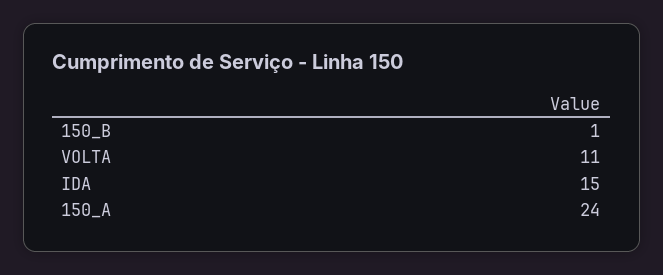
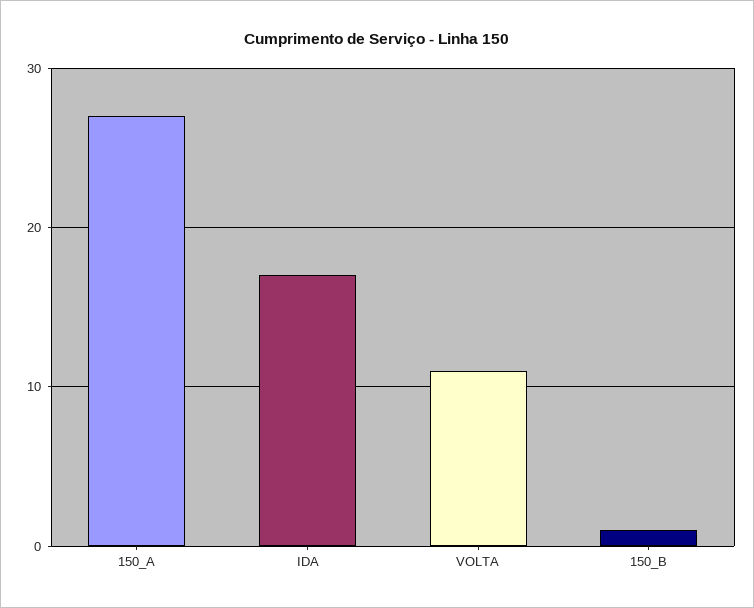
IDA: 15 -> 17
150_A: 24 -> 27

